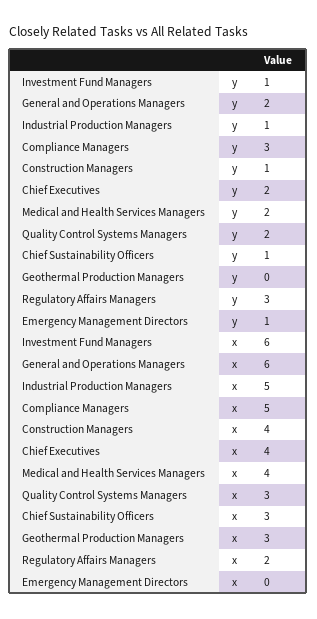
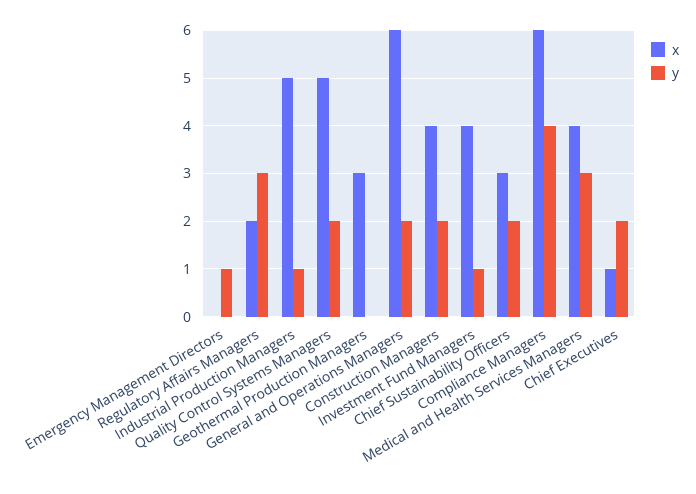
y, Compliance Managers: 3 -> 4
y, Construction Managers: 1 -> 2
y, Medical and Health Services Managers: 2 -> 3
y, Chief Sustainability Officers: 1 -> 2
x, Investment Fund Managers: 6 -> 4
x, Compliance Managers: 5 -> 6
x, Chief Executives: 4 -> 1
x, Quality Control Systems Managers: 3 -> 5

